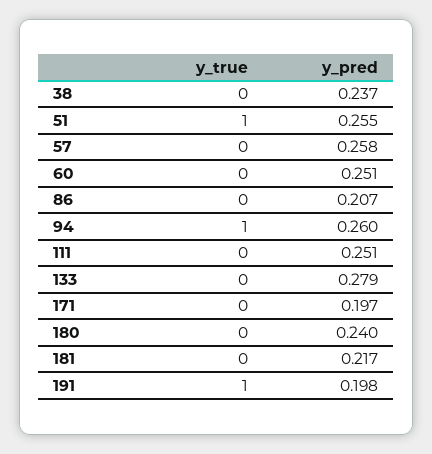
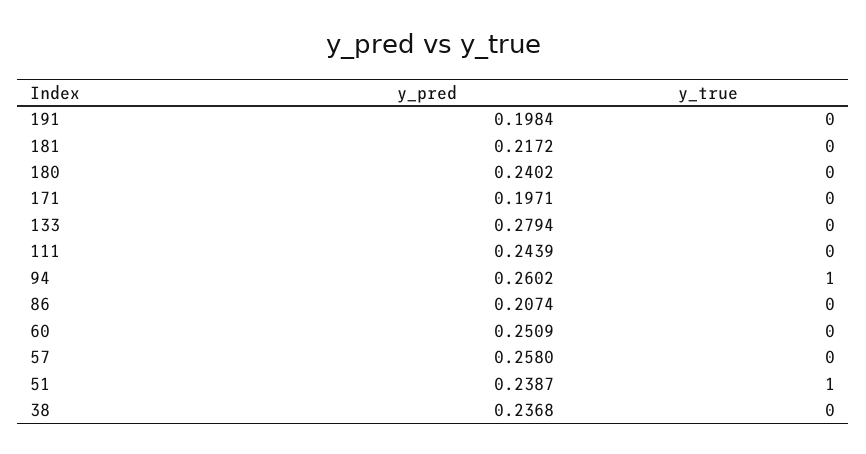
y_pred, 51: 0.255 -> 0.2387
y_pred, 111: 0.251 -> 0.2439
y_true, 191: 1 -> 0

